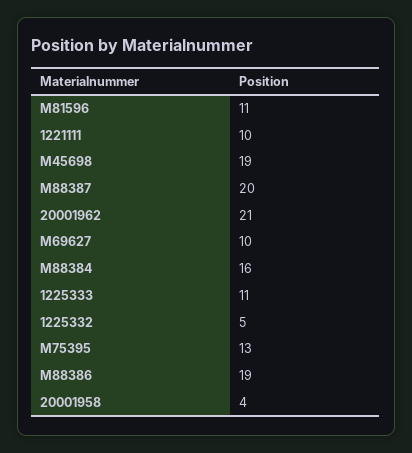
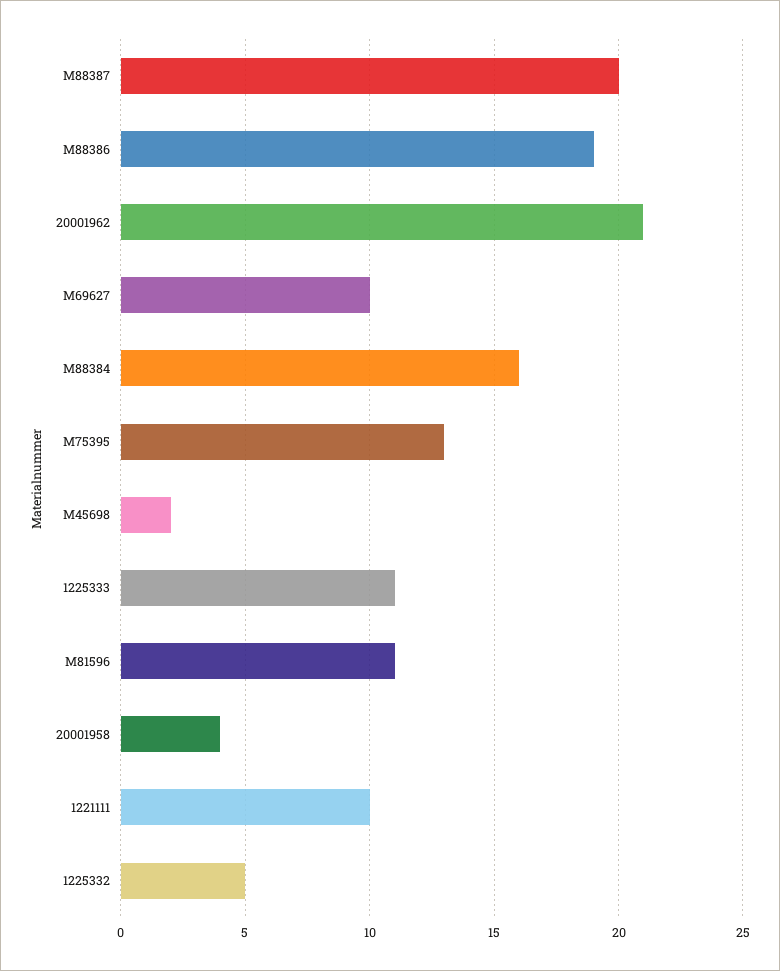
M45698: 19 -> 2

